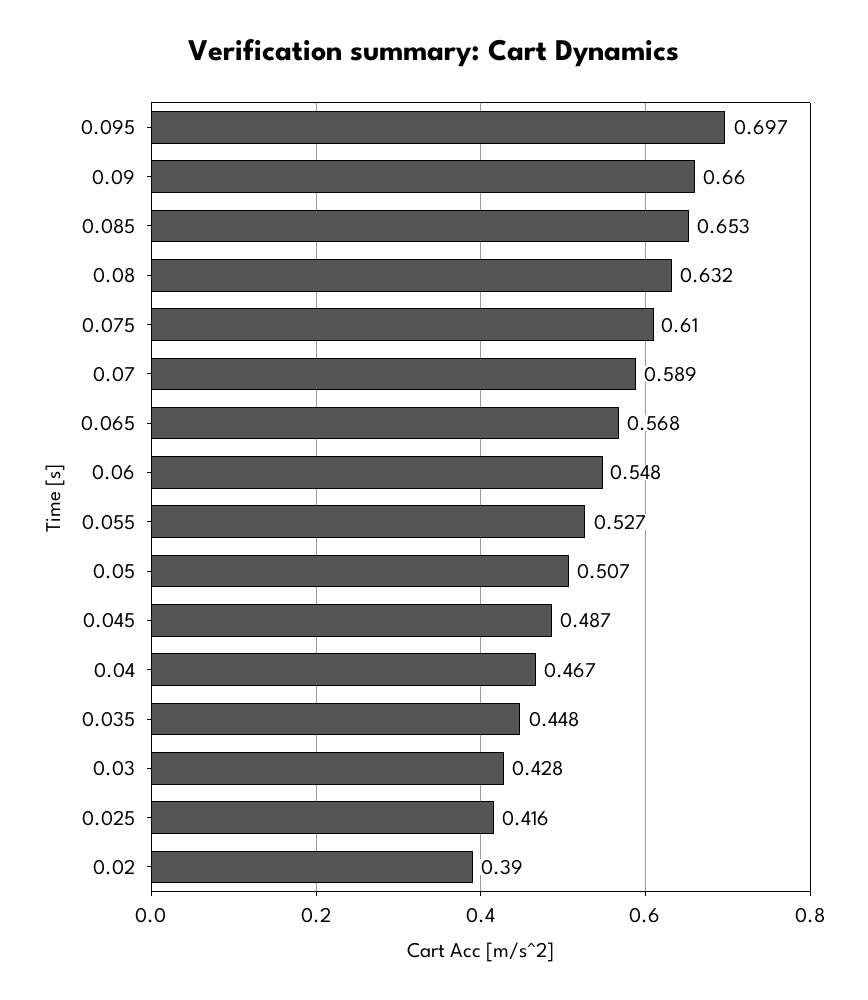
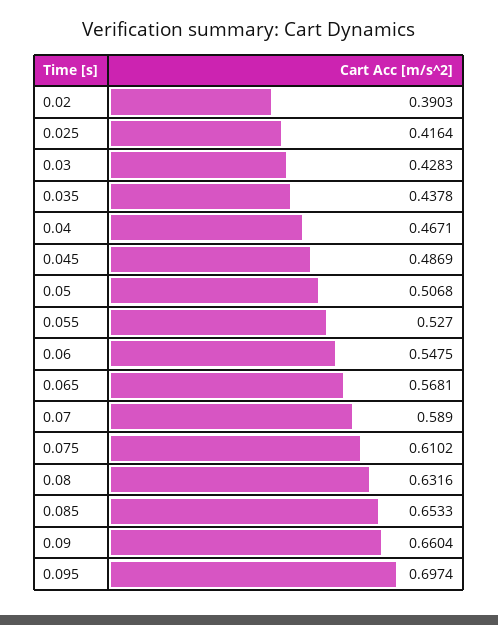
0.035: 0.448 -> 0.4378

